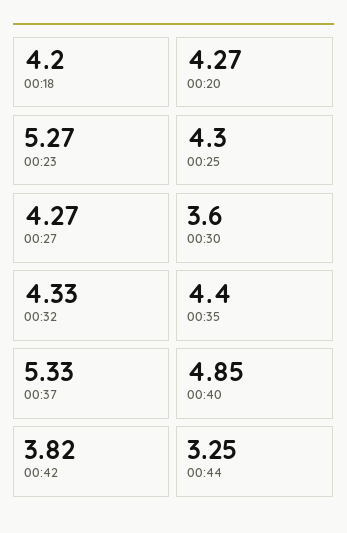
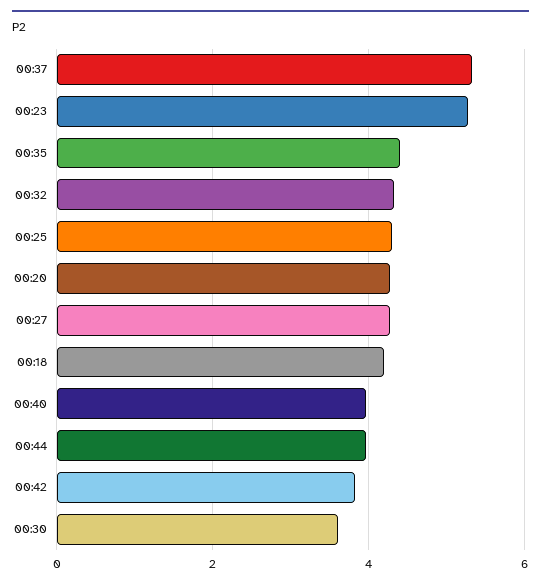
00:40: 4.85 -> 4
00:44: 3.25 -> 4

